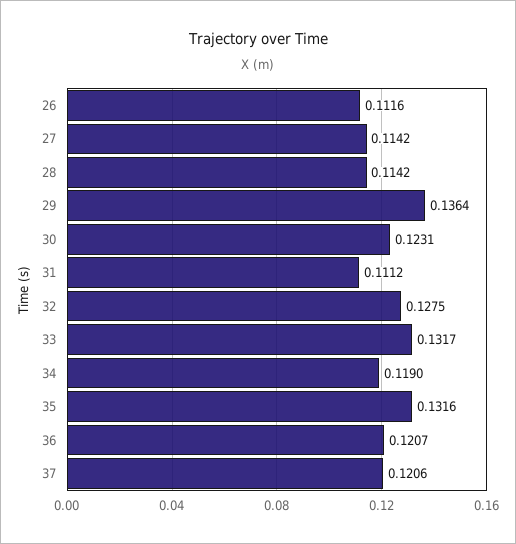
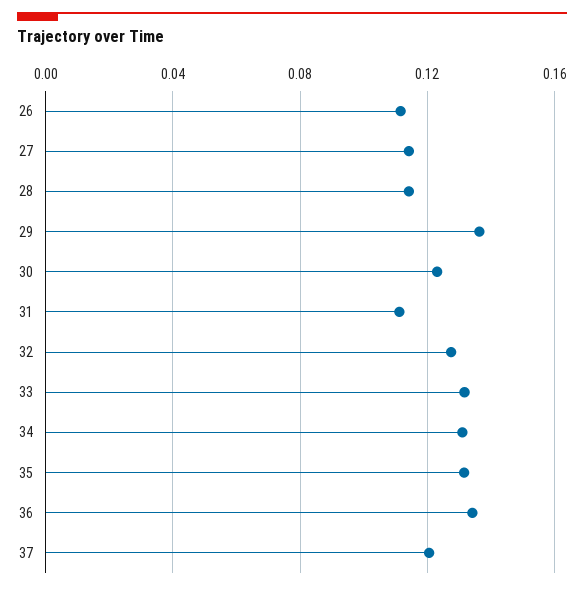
34: 0.119 -> 0.13
36: 0.1207 -> 0.135

